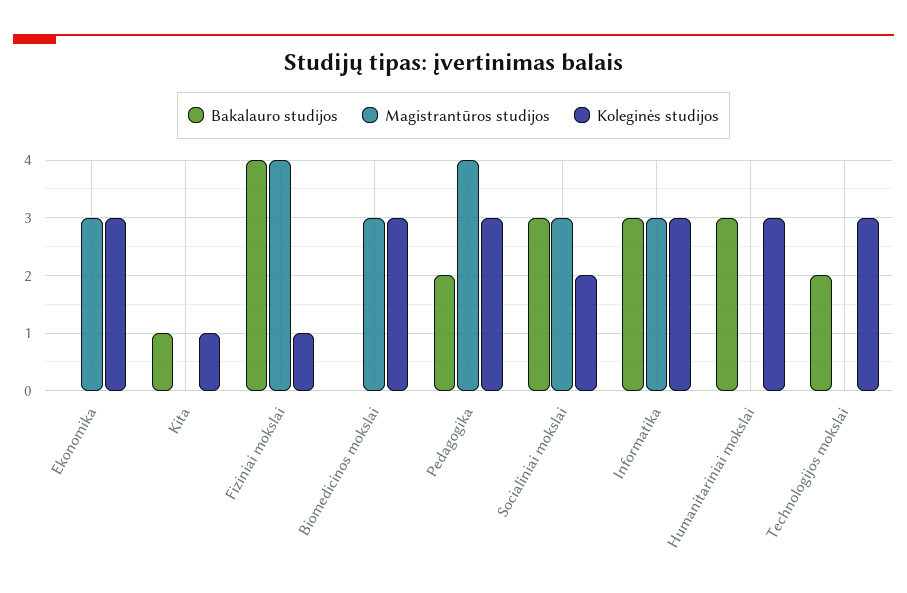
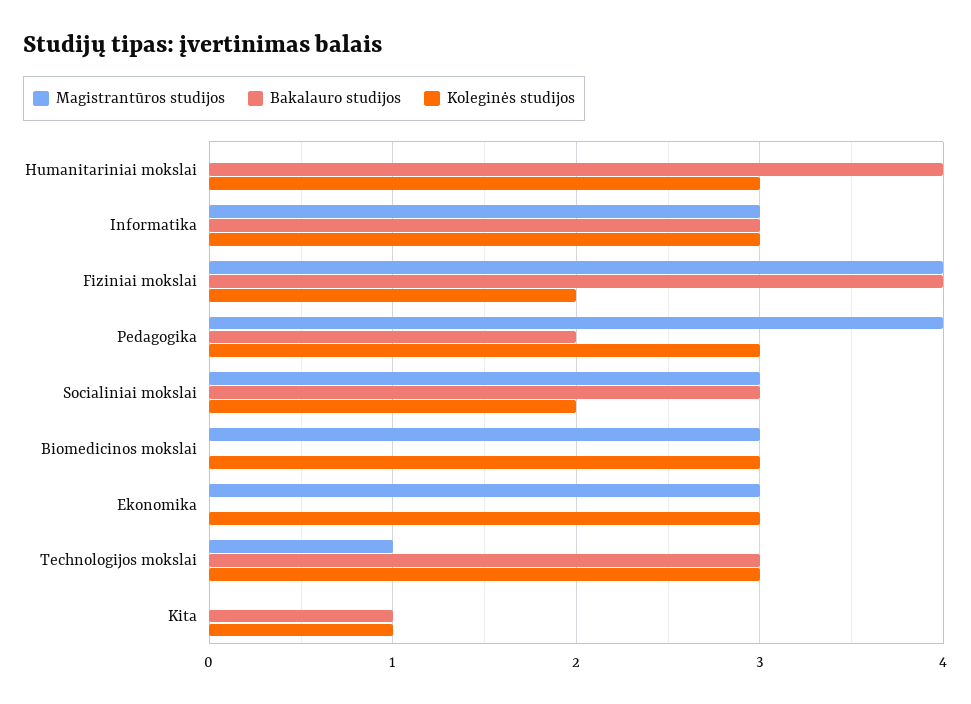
Koleginės studijos, Fiziniai mokslai: 1 -> 2
Bakalauro studijos, Humanitariniai mokslai: 3 -> 4
Bakalauro studijos, Technologijos mokslai: 2 -> 3
Magistrantūros studijos, Technologijos mokslai: 0 -> 1

